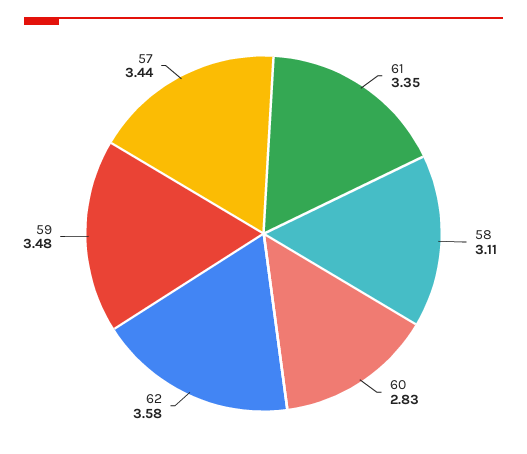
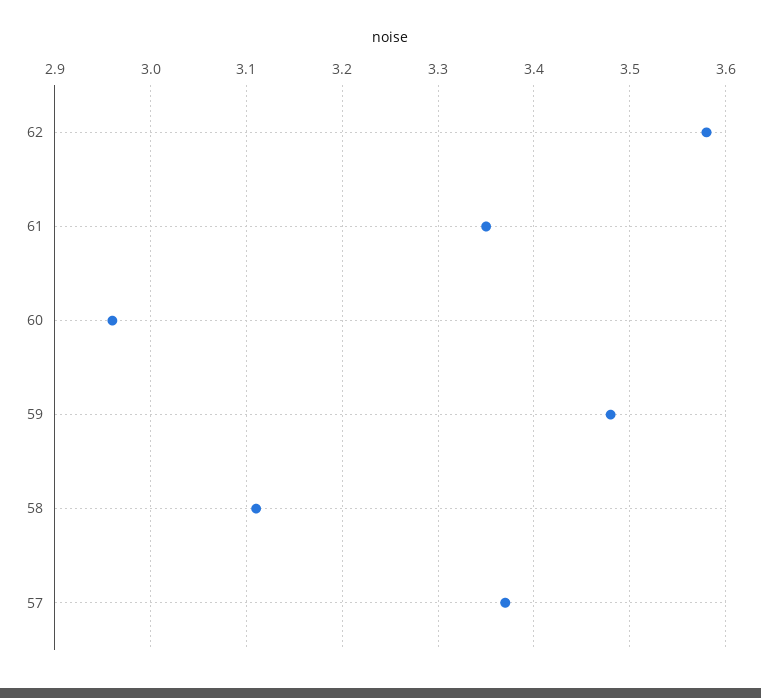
60: 2.83 -> 2.96
57: 3.44 -> 3.37

